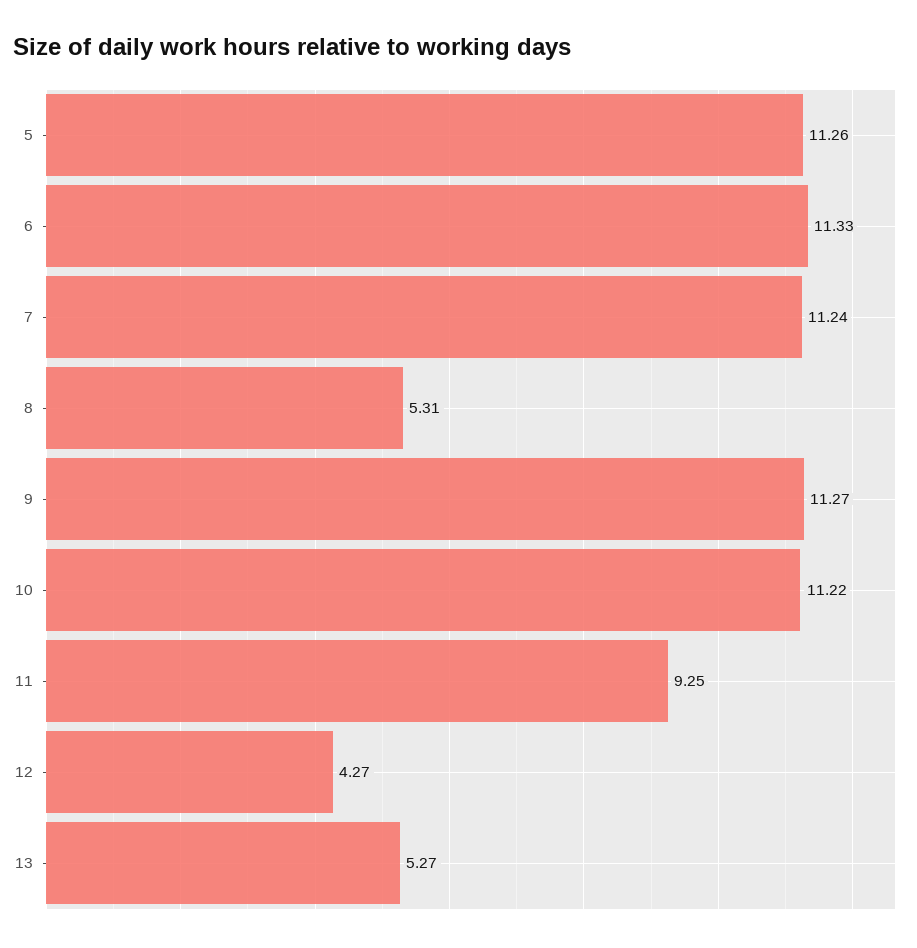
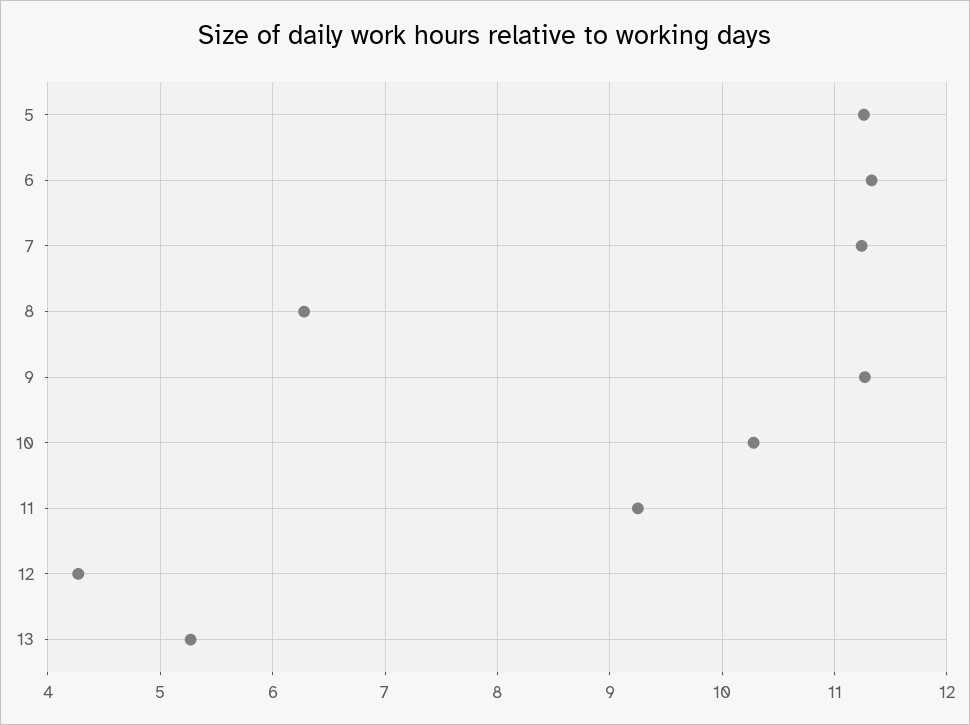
8: 5.31 -> 6.3
10: 11.22 -> 10.3

